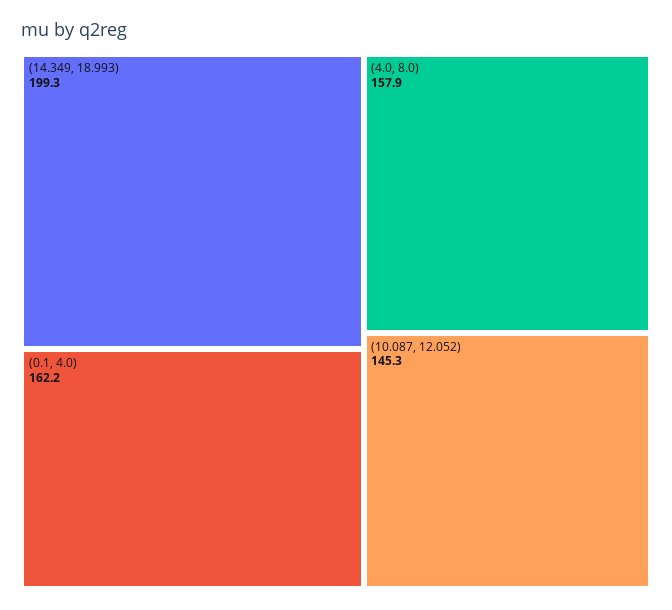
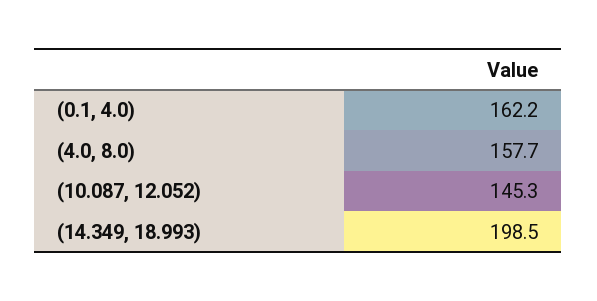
(14.349, 18.993): 199.3 -> 198.5
(4.0, 8.0): 157.9 -> 157.7

